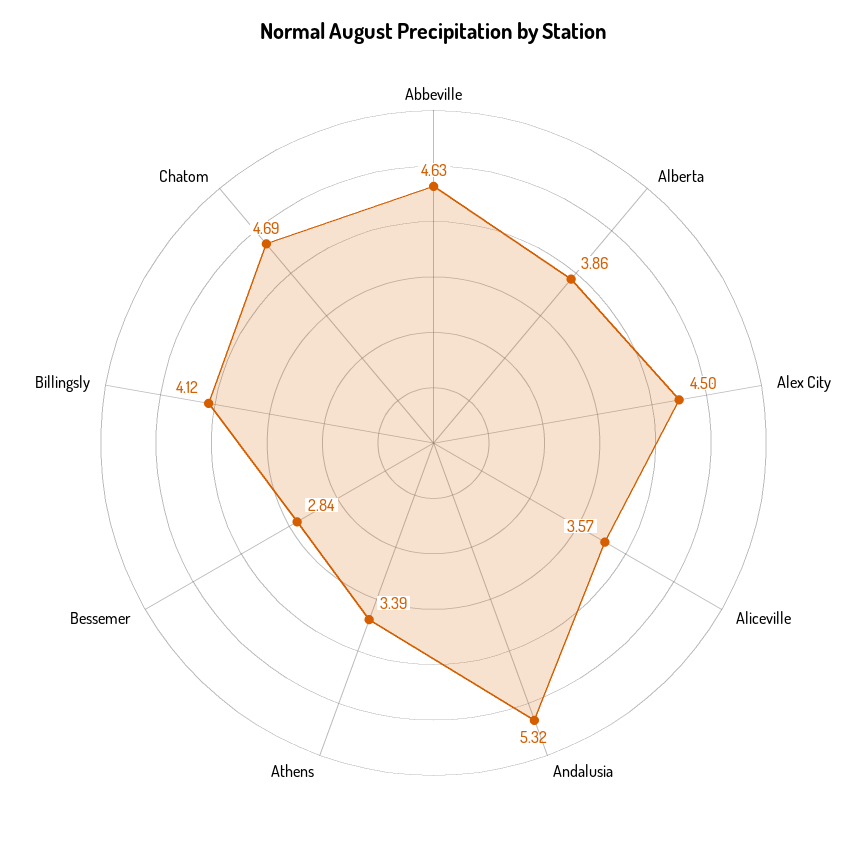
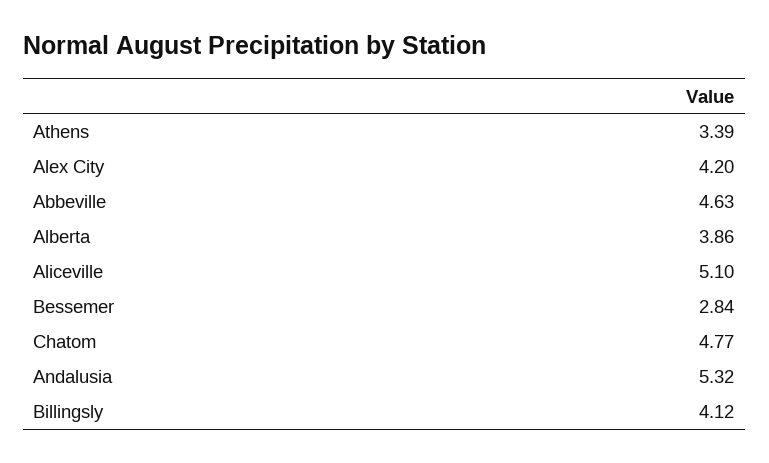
Alex City: 4.5 -> 4.2
Aliceville: 3.57 -> 5.1
Chatom: 4.69 -> 4.77

